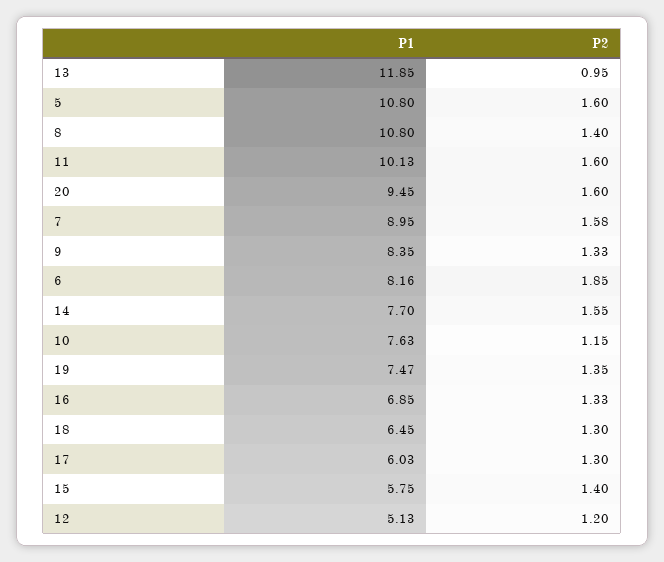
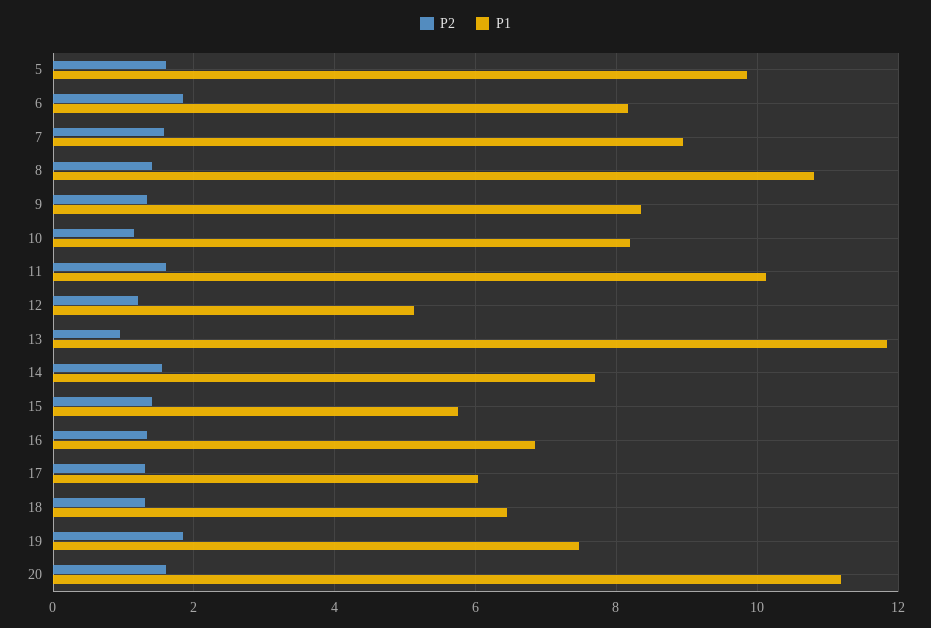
P1, 5: 10.8 -> 9.8
P1, 20: 9.45 -> 11.2
P1, 10: 7.63 -> 8.2
P2, 19: 1.35 -> 1.8

